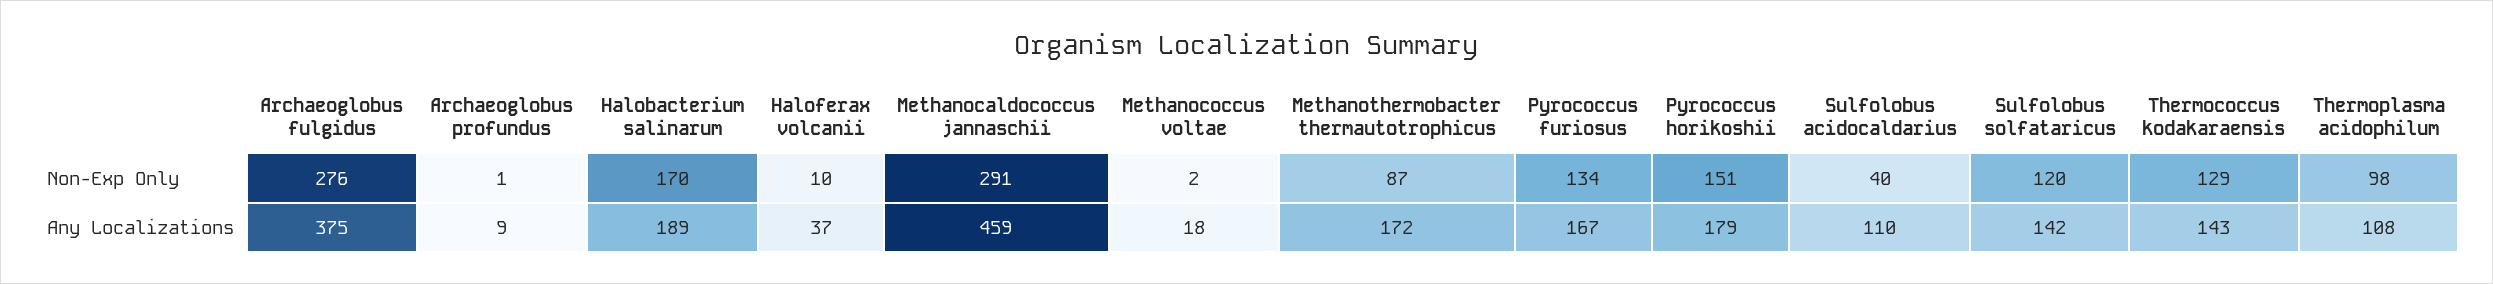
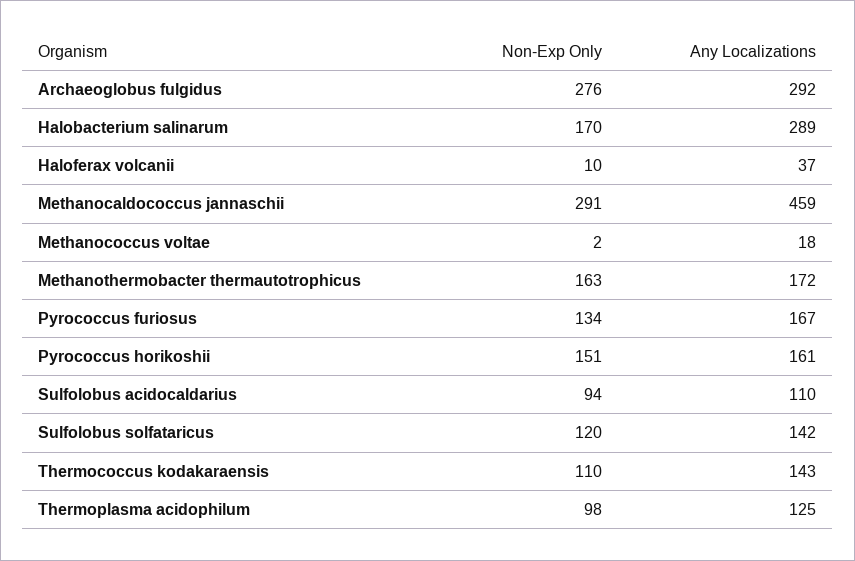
Archaeoglobus profundus, Non-Exp Only: 1 -> none
Methanothermobacter thermautotrophicus, Non-Exp Only: 87 -> 163
Sulfolobus acidocaldarius, Non-Exp Only: 40 -> 94
Thermococcus kodakaraensis, Non-Exp Only: 129 -> 110
Archaeoglobus fulgidus, Any Localizations: 375 -> 292
Archaeoglobus profundus, Any Localizations: 9 -> none
Halobacterium salinarum, Any Localizations: 189 -> 289
Pyrococcus horikoshii, Any Localizations: 179 -> 161
Thermoplasma acidophilum, Any Localizations: 108 -> 125

